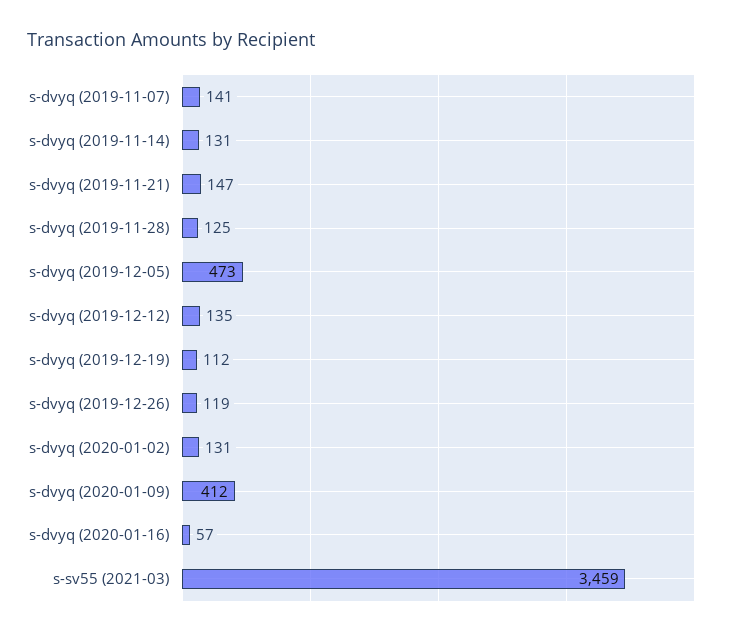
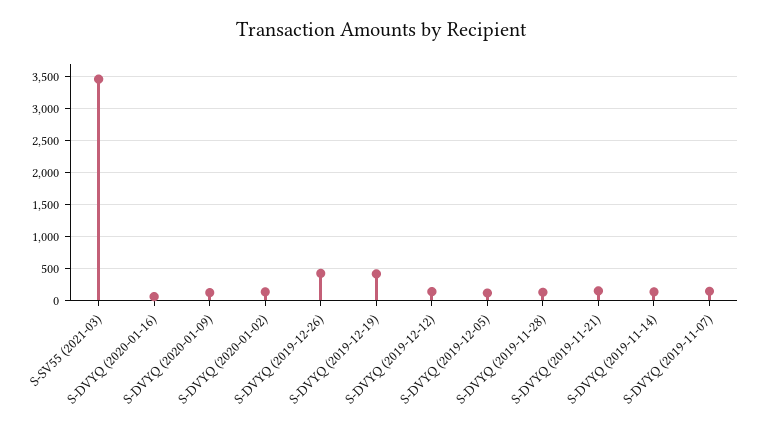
s-dvyq (2019-12-05): 473 -> 100
s-dvyq (2019-12-19): 112 -> 400
s-dvyq (2019-12-26): 119 -> 400
s-dvyq (2020-01-09): 412 -> 100

